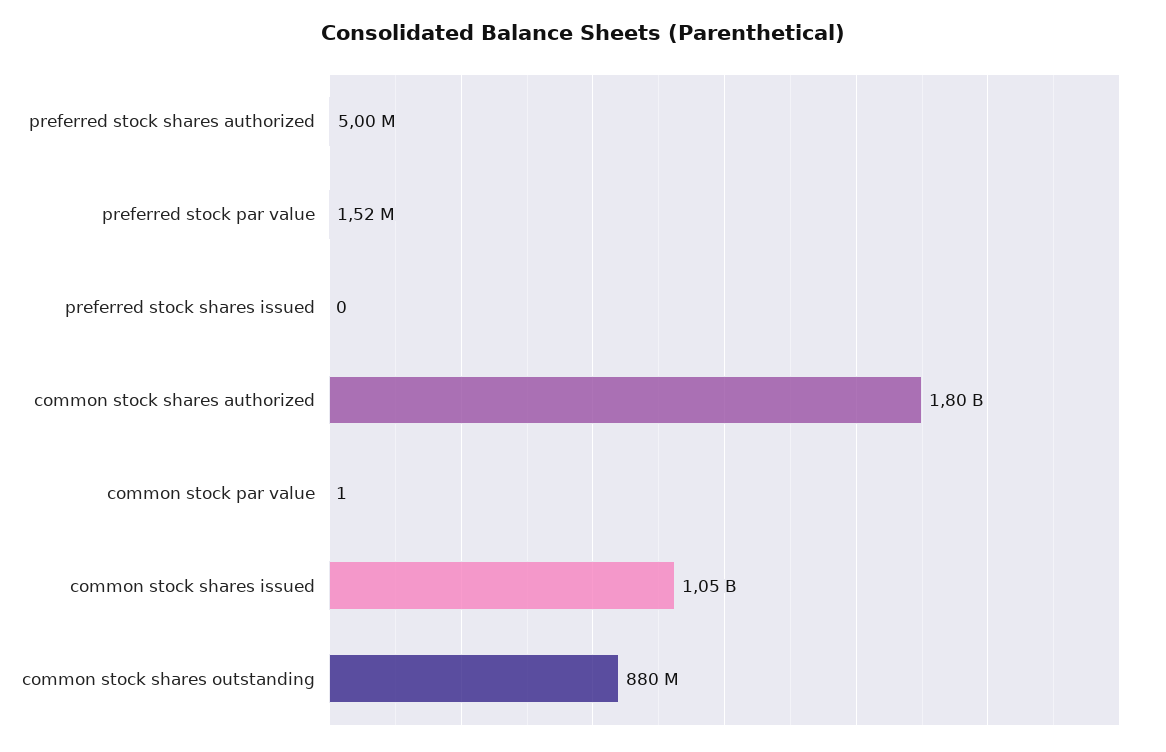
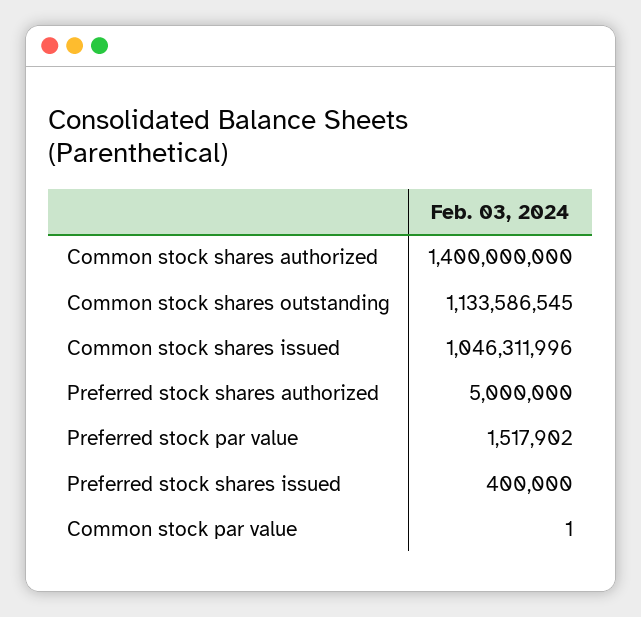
preferred stock shares issued: 0 -> 400000
common stock shares authorized: 1800000000 -> 1400000000
common stock shares outstanding: 880000000 -> 1133586545

